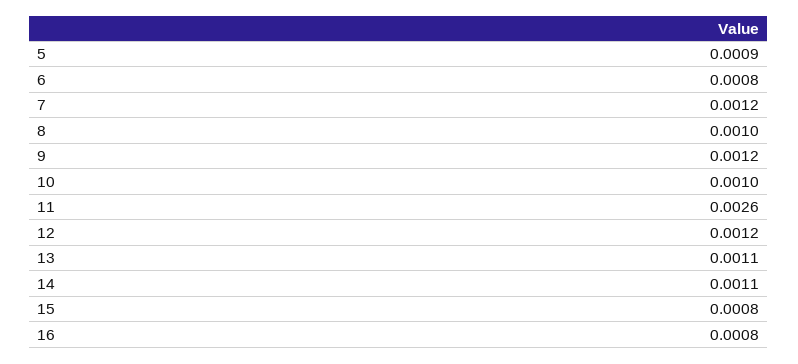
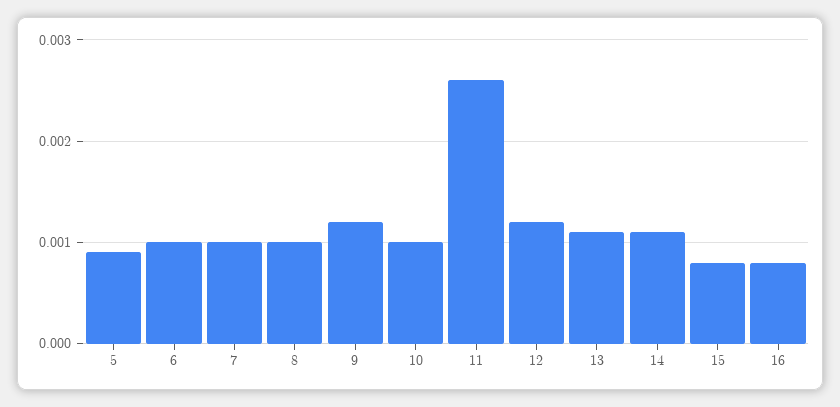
6: 0.0008 -> 0.001
7: 0.0012 -> 0.001

